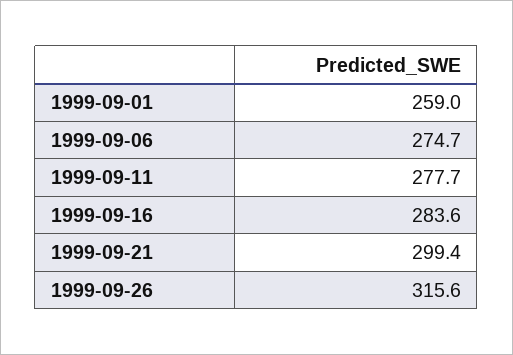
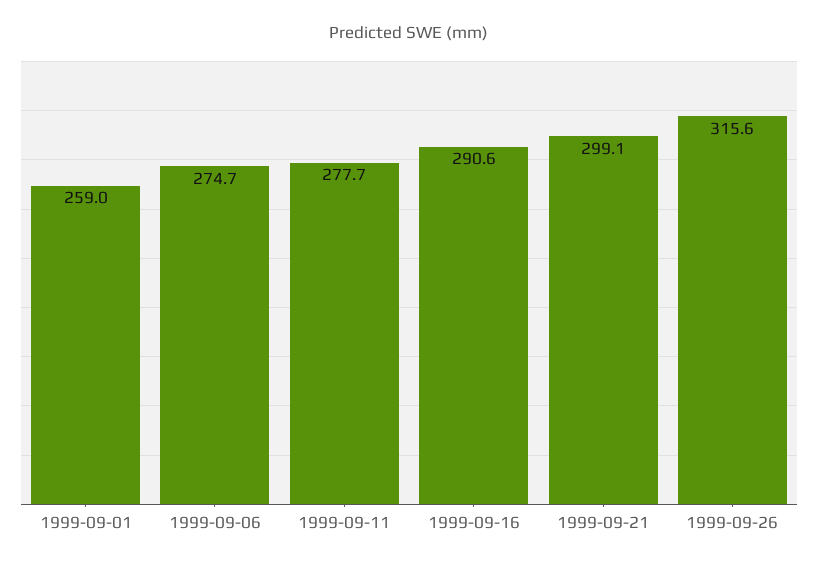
1999-09-16: 283.6 -> 290.6
1999-09-21: 299.4 -> 299.1

